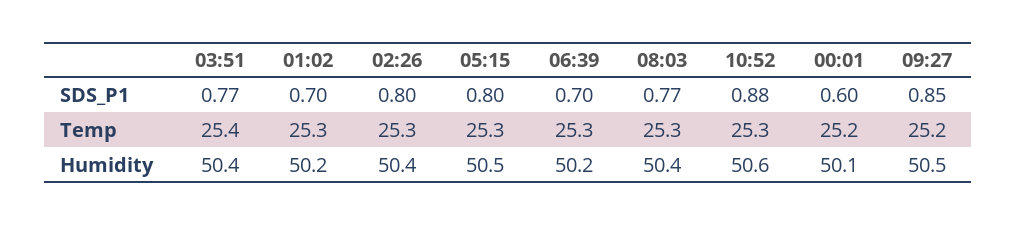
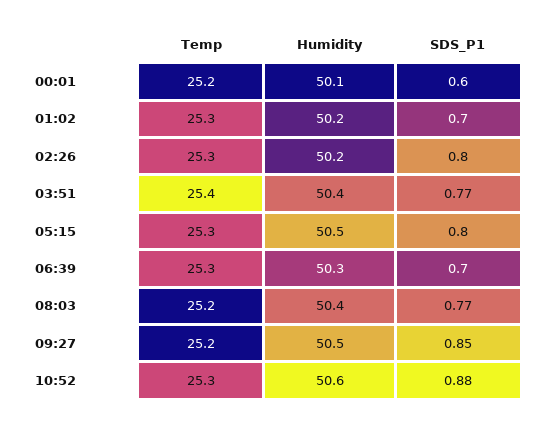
08:03, Temp: 25.3 -> 25.2
02:26, Humidity: 50.4 -> 50.2
06:39, Humidity: 50.2 -> 50.3

